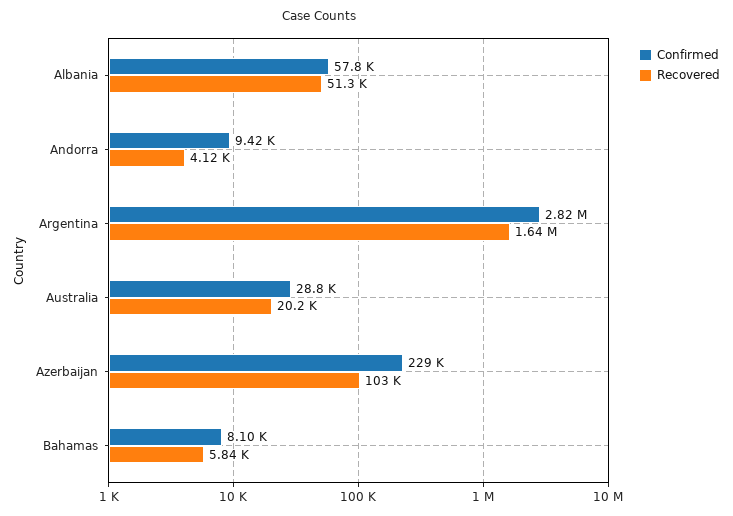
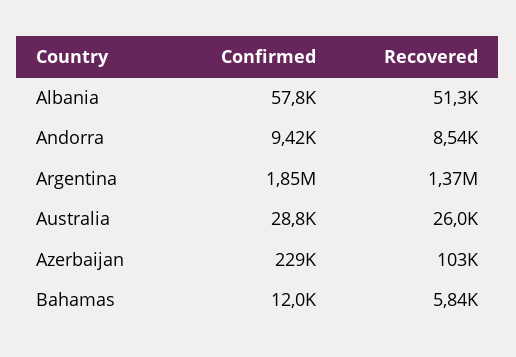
Recovered, Andorra: 4120 -> 8540
Confirmed, Argentina: 2820000 -> 1850000
Recovered, Argentina: 1640000 -> 1370000
Recovered, Australia: 20200 -> 26000
Confirmed, Bahamas: 8100 -> 12000

